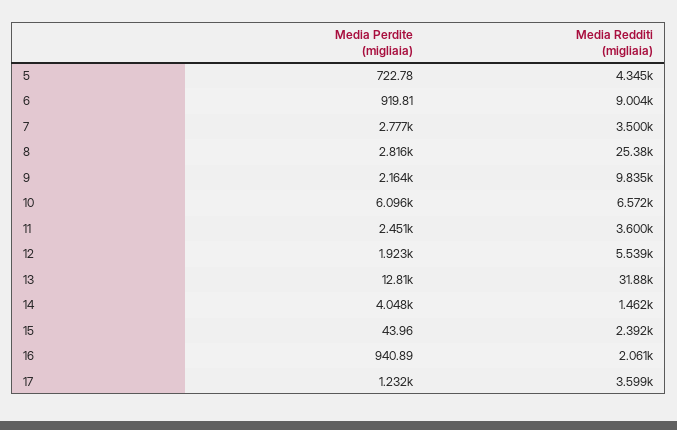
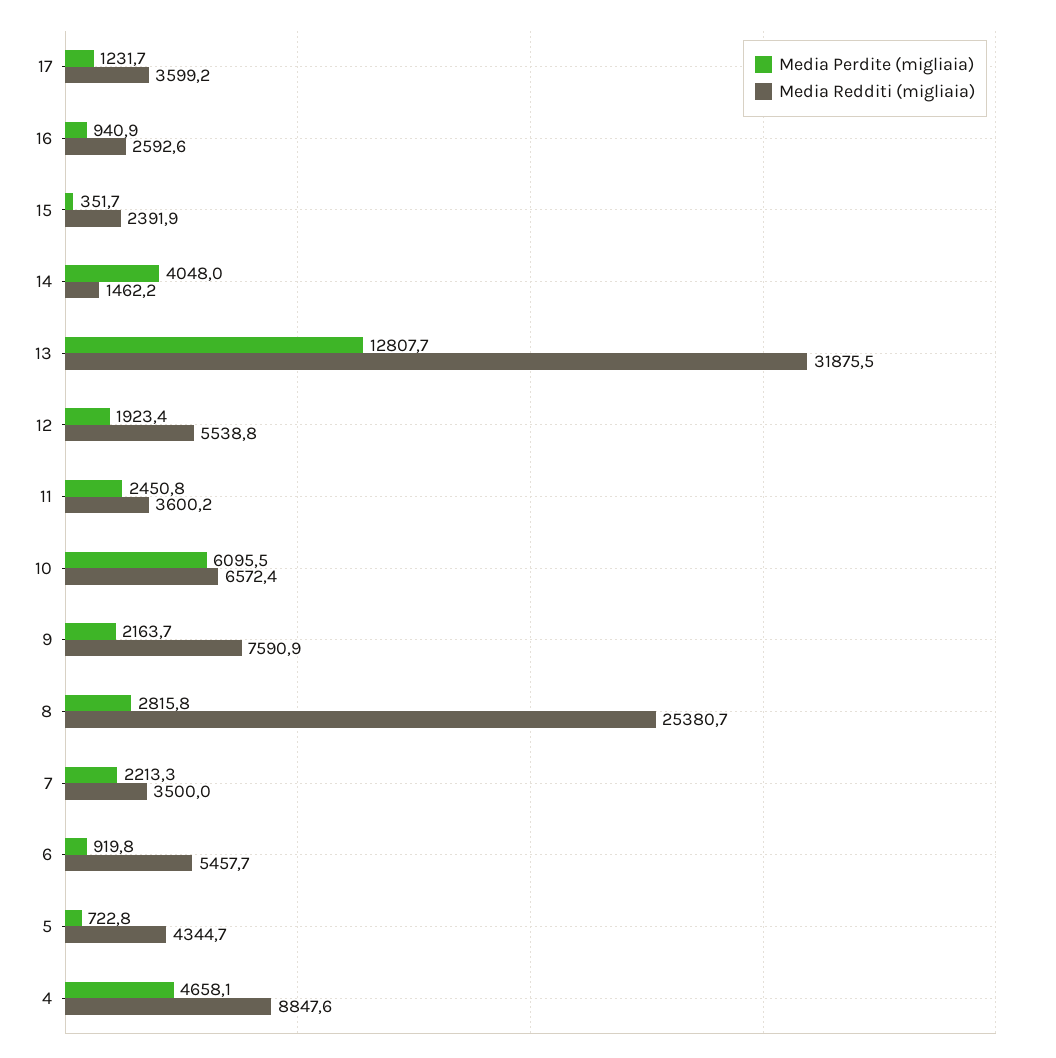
Media Redditi (migliaia), 6: 9004 -> 5457.7
Media Perdite (migliaia), 7: 2777 -> 2213.3
Media Redditi (migliaia), 9: 9835 -> 7590.9
Media Perdite (migliaia), 15: 43.96 -> 351.7
Media Redditi (migliaia), 16: 2061 -> 2592.6
Media Perdite (migliaia), 4: none -> 4658.1
Media Redditi (migliaia), 4: none -> 8847.6

